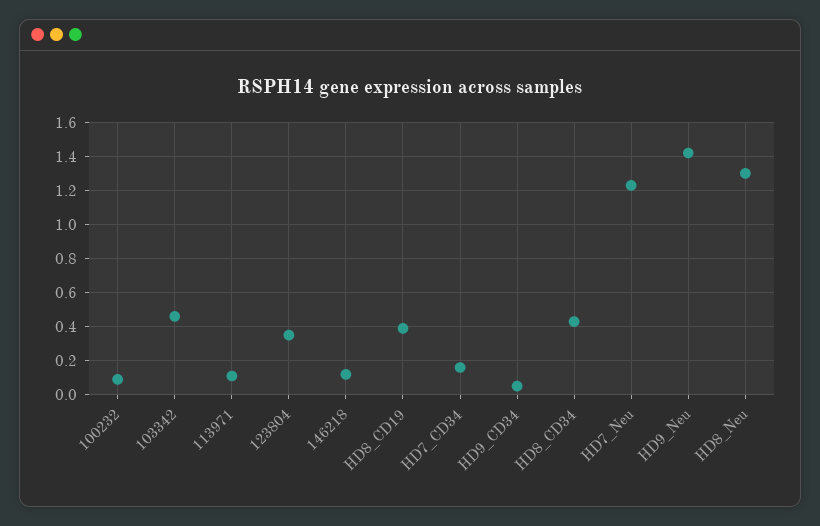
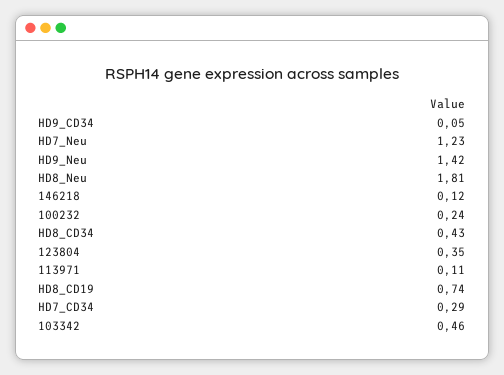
100232: 0.1 -> 0.24
HD8_CD19: 0.4 -> 0.74
HD7_CD34: 0.15 -> 0.29
HD8_Neu: 1.3 -> 1.81

